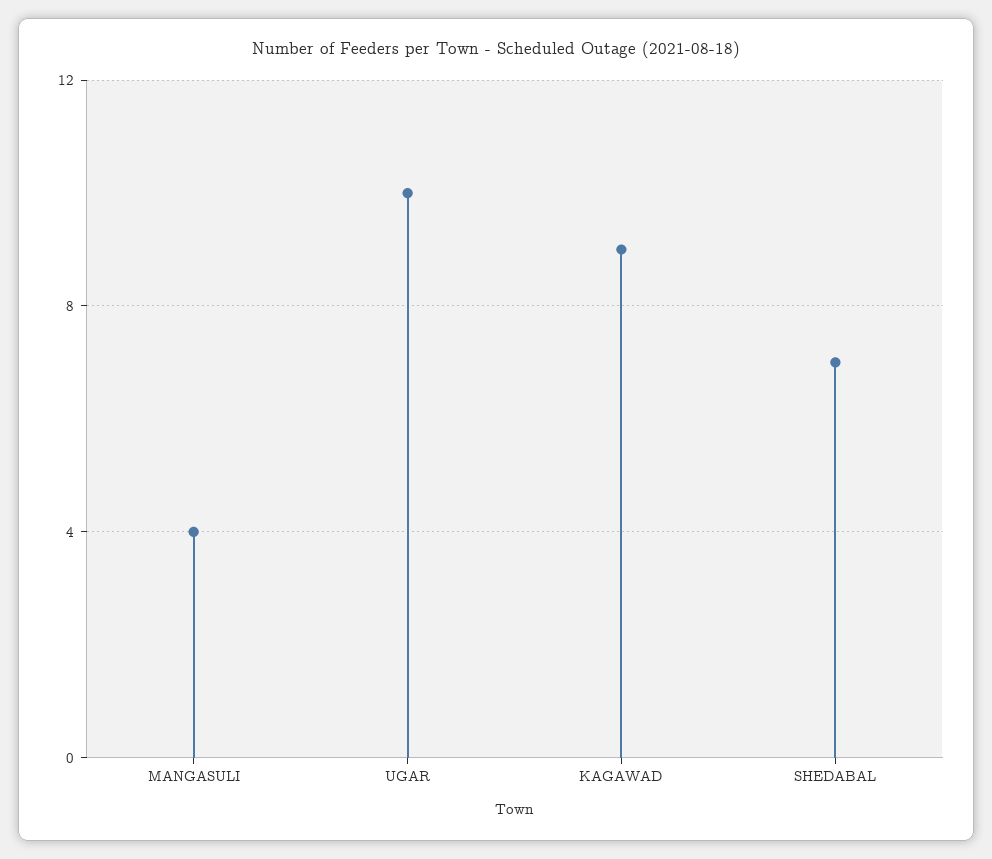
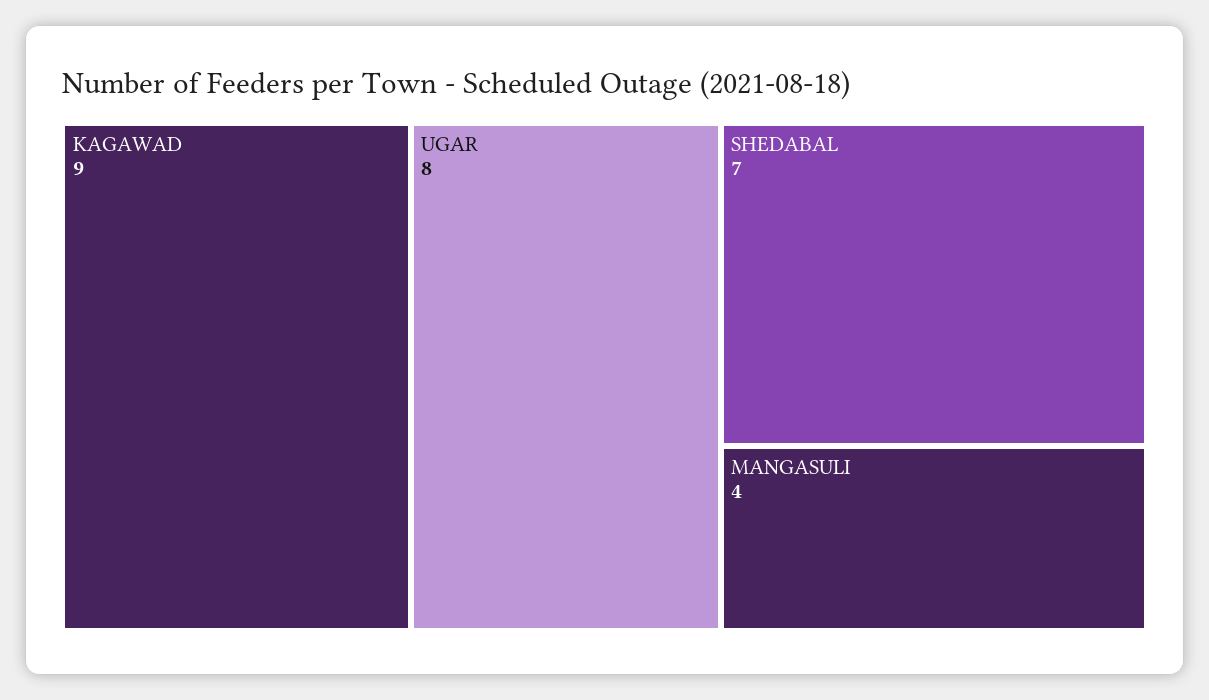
UGAR: 10 -> 8

